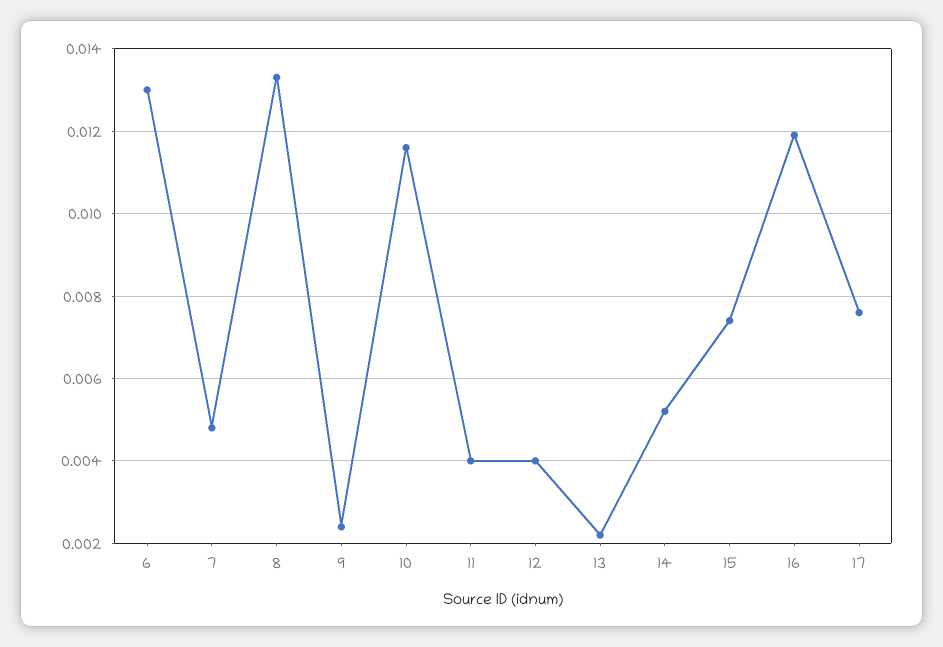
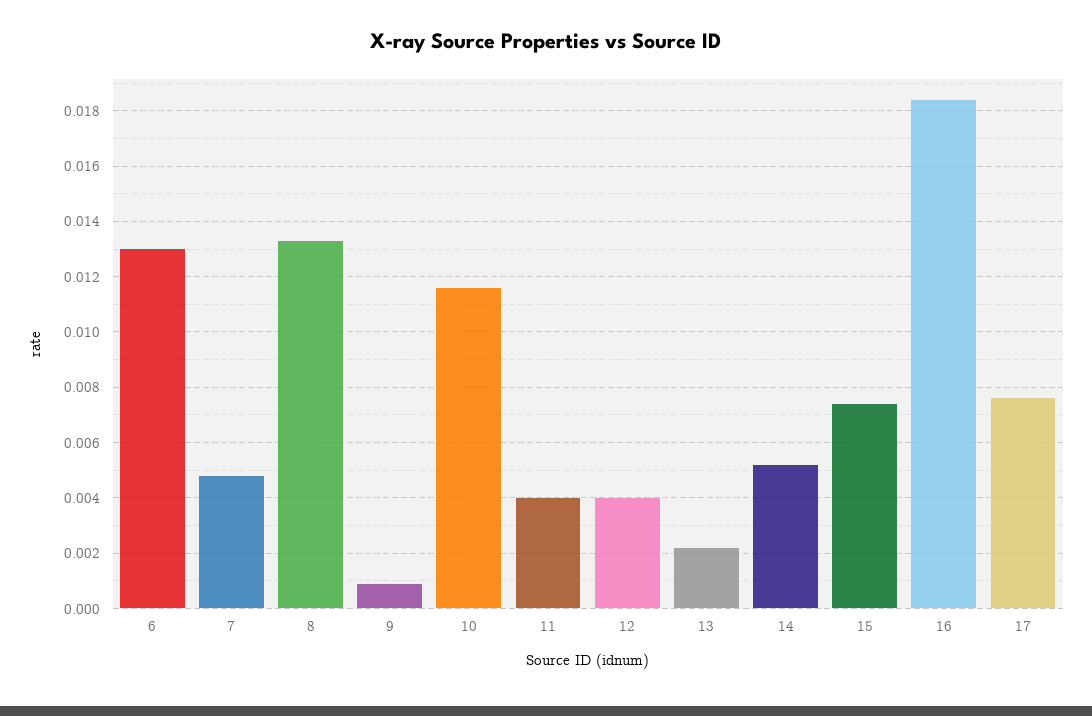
9: 0.0025 -> 0.001
16: 0.012 -> 0.0185

